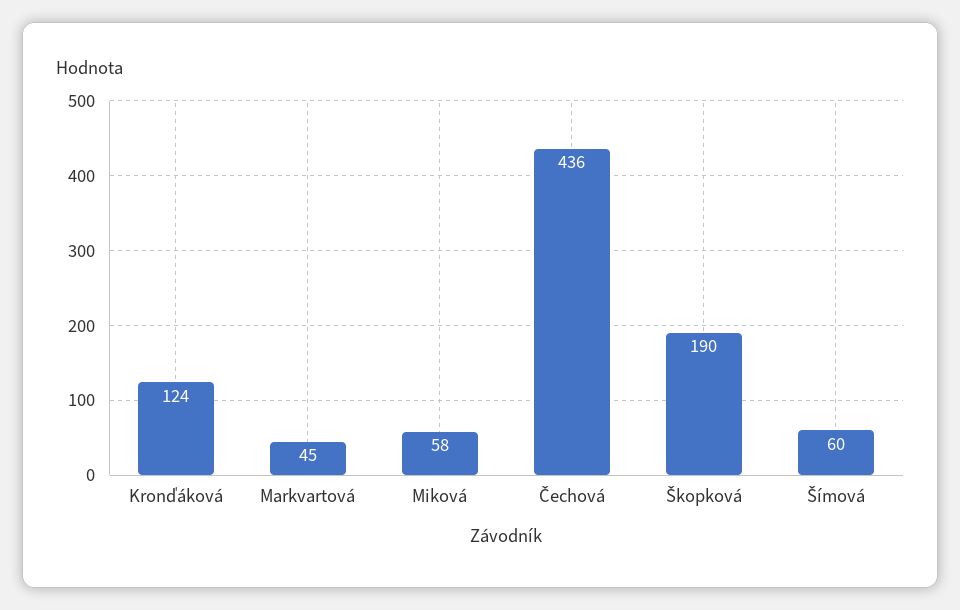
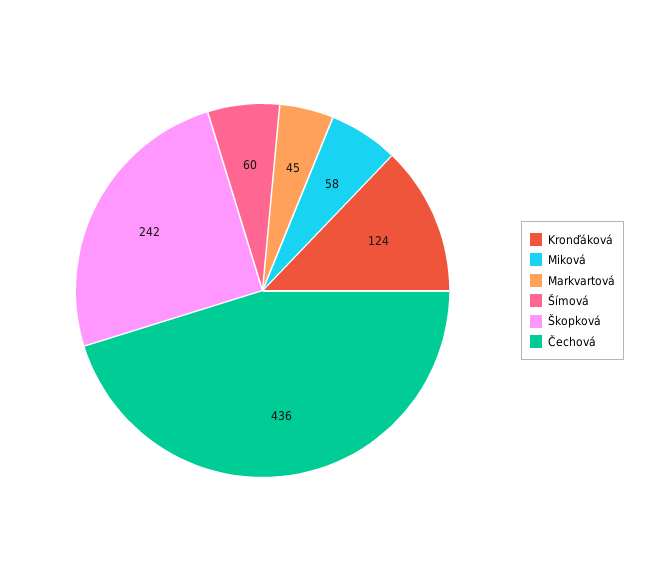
Škopková: 190 -> 242

